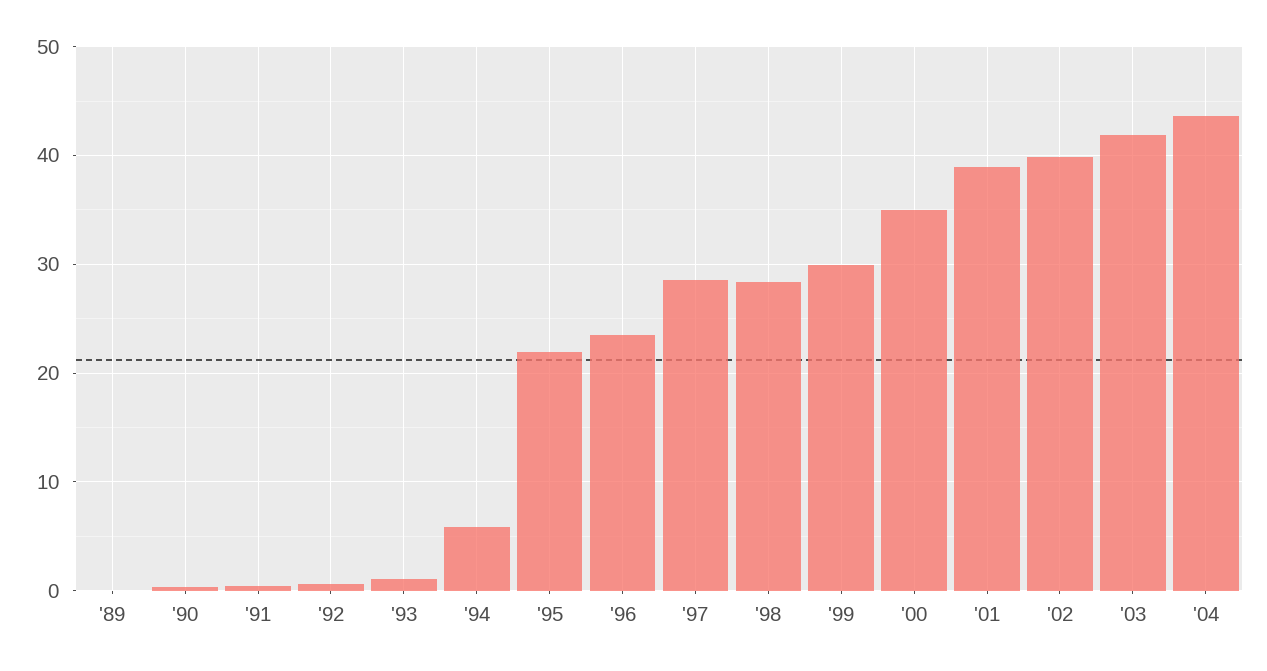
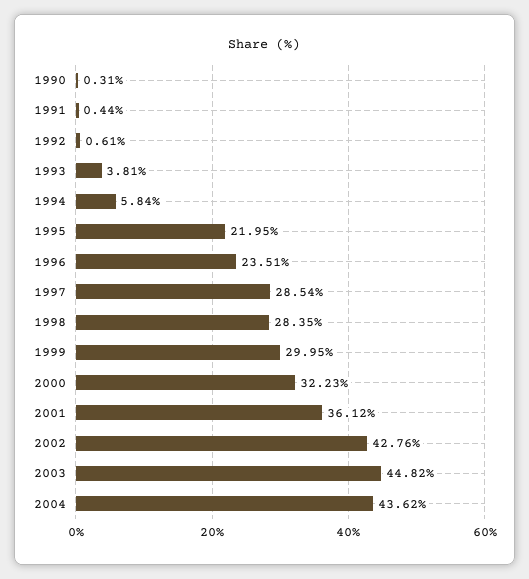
'89: 0 -> none
'93: 1 -> 3.81
'00: 35 -> 32.23
'01: 39 -> 36.12
'02: 40 -> 42.76
'03: 42 -> 44.82

